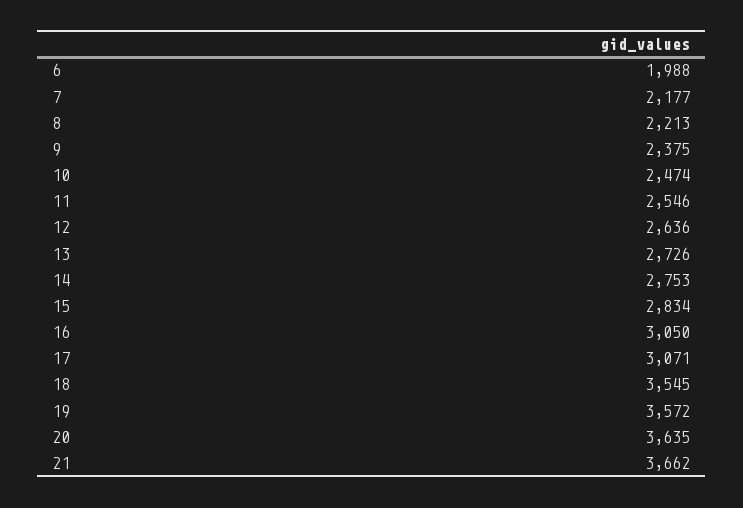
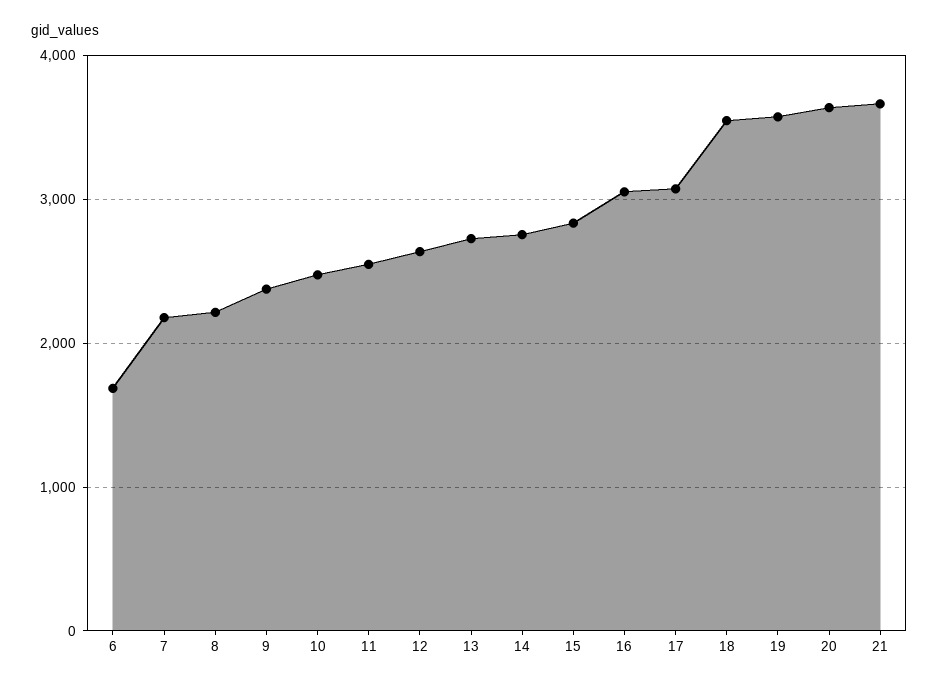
6: 1988 -> 1700

